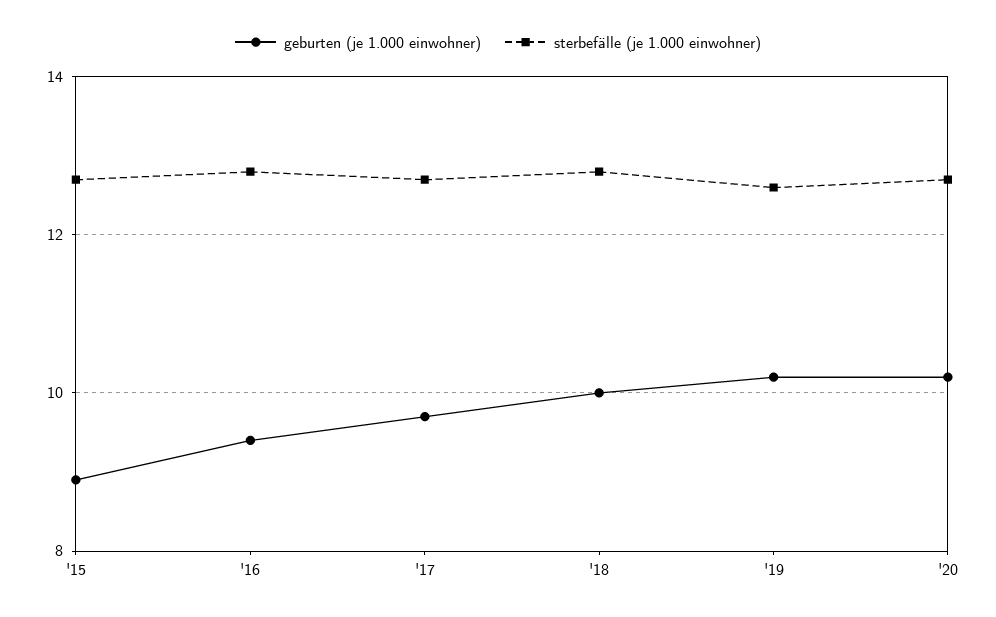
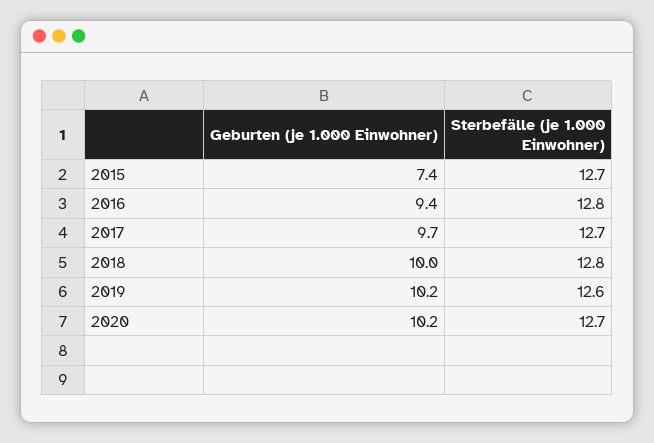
geburten (je 1.000 einwohner), '15: 9 -> 7.4

